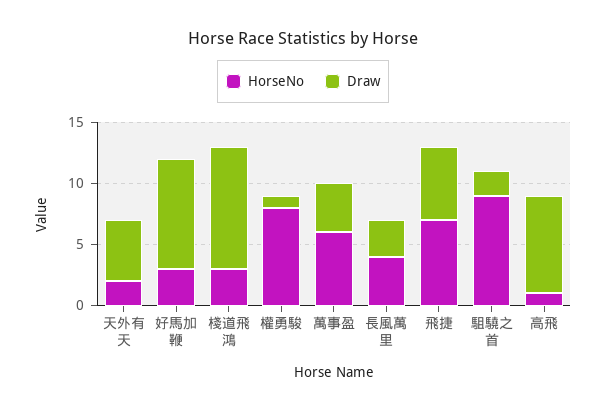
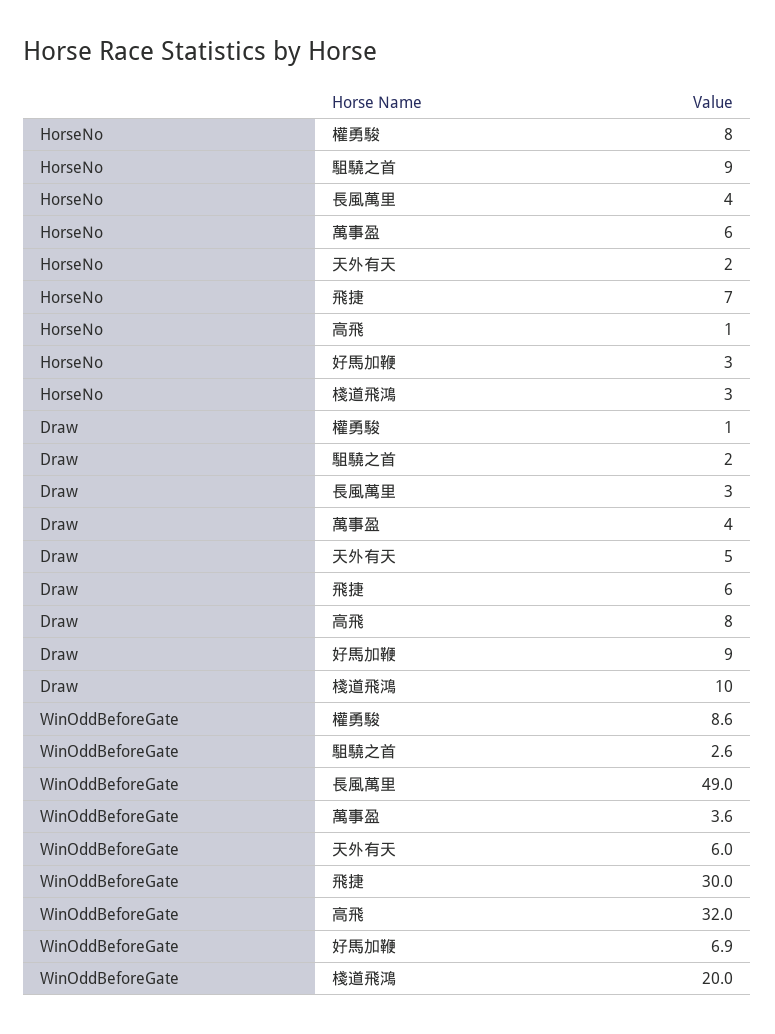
WinOddBeforeGate, 權勇駿: none -> 8.6
WinOddBeforeGate, 駔驍之首: none -> 2.6
WinOddBeforeGate, 長風萬里: none -> 49
WinOddBeforeGate, 萬事盈: none -> 3.6
WinOddBeforeGate, 天外有天: none -> 6
WinOddBeforeGate, 飛捷: none -> 30
WinOddBeforeGate, 高飛: none -> 32
WinOddBeforeGate, 好馬加鞭: none -> 6.9
WinOddBeforeGate, 棧道飛鴻: none -> 20

